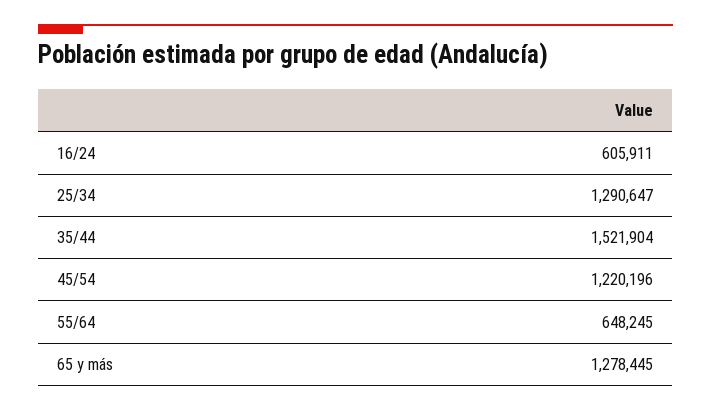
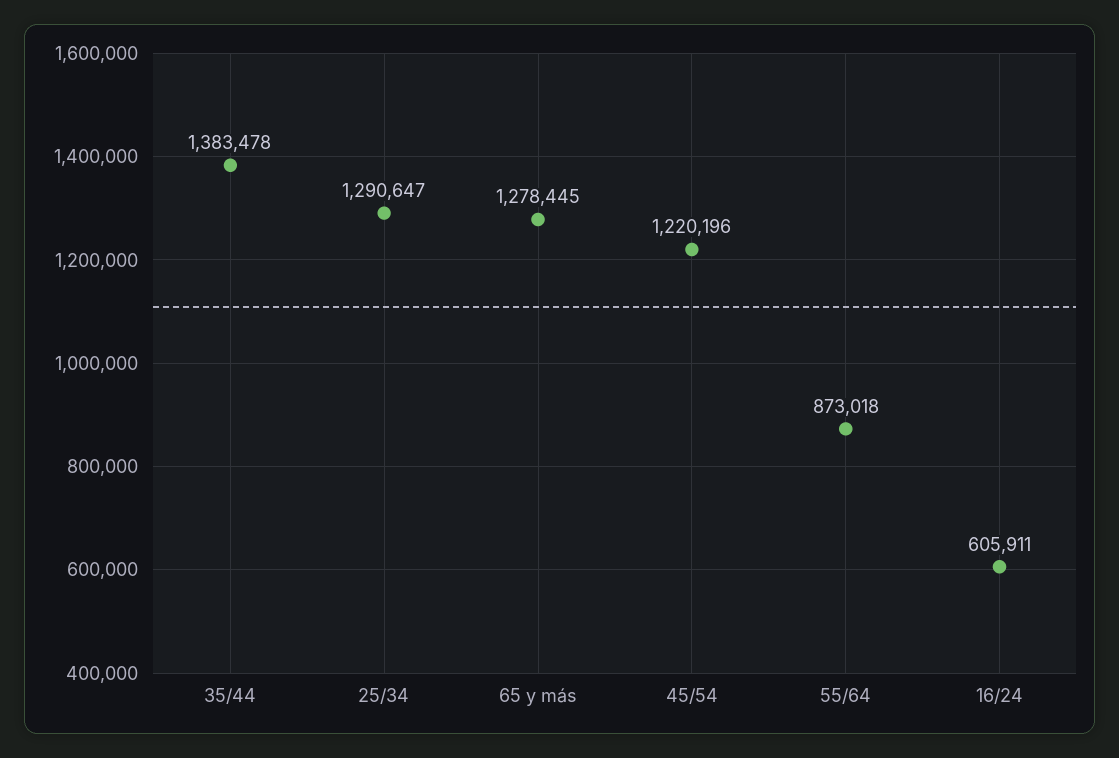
35/44: 1521904 -> 1383478
55/64: 648245 -> 873018

